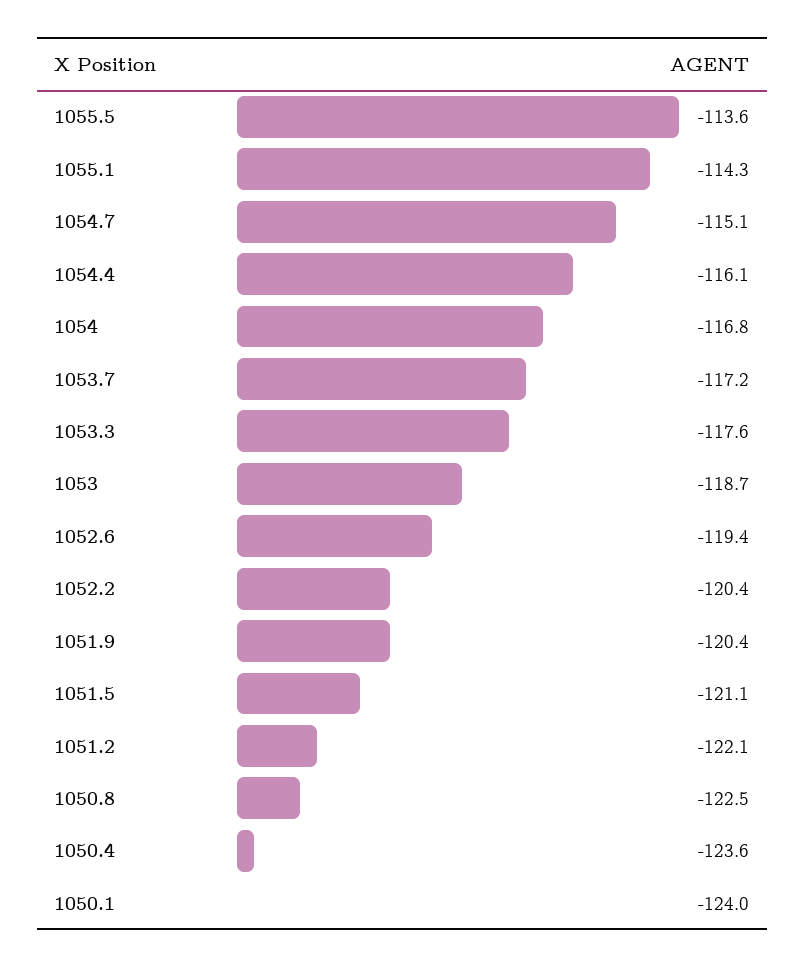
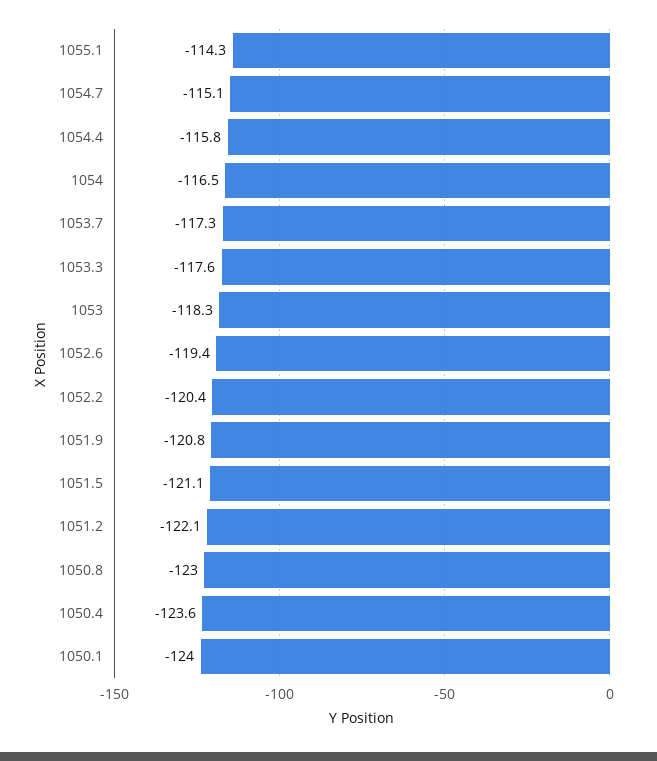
1055.5: -113.6 -> none
1054.4: -116.1 -> -115.8
1054: -116.8 -> -116.5
1053.7: -117.2 -> -117.3
1053: -118.7 -> -118.3
1051.9: -120.4 -> -120.8
1050.8: -122.5 -> -123

